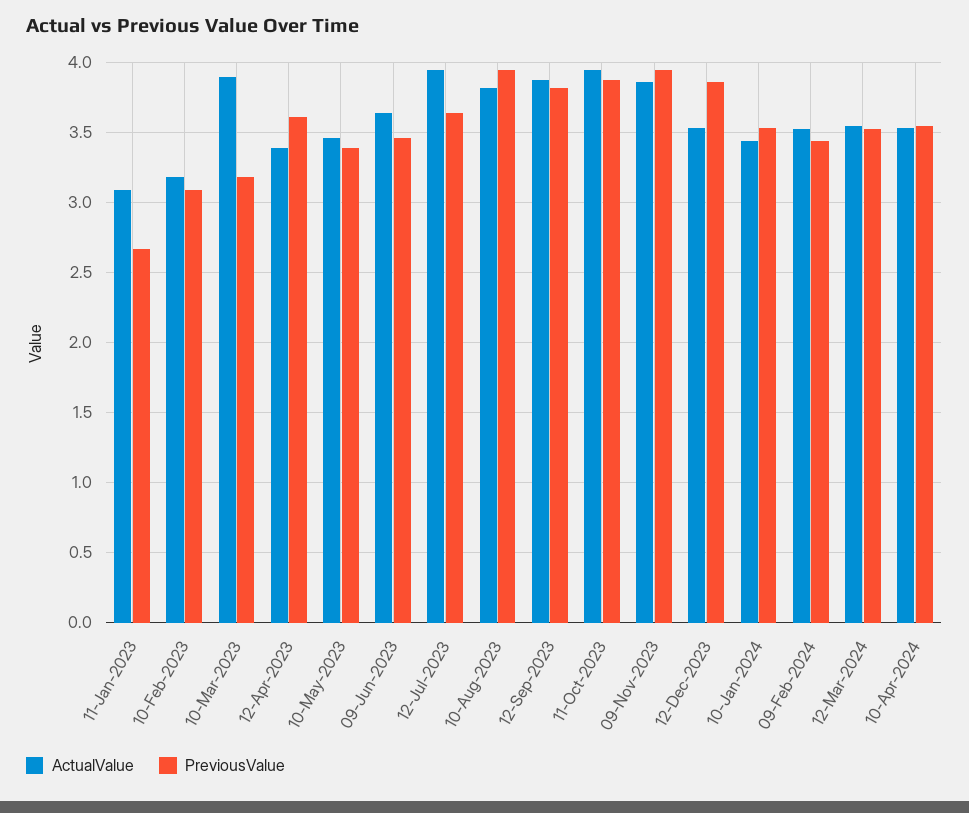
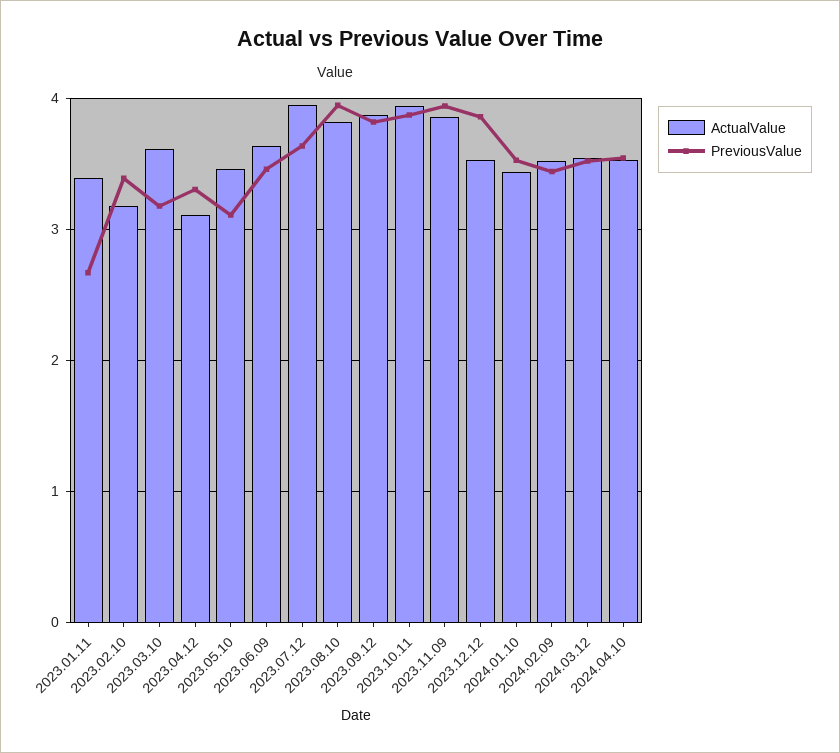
ActualValue, 11-Jan-2023: 3.1 -> 3.4
PreviousValue, 10-Feb-2023: 3.1 -> 3.4
ActualValue, 10-Mar-2023: 3.9 -> 3.6
ActualValue, 12-Apr-2023: 3.4 -> 3.1
PreviousValue, 12-Apr-2023: 3.6 -> 3.3
PreviousValue, 10-May-2023: 3.4 -> 3.1

